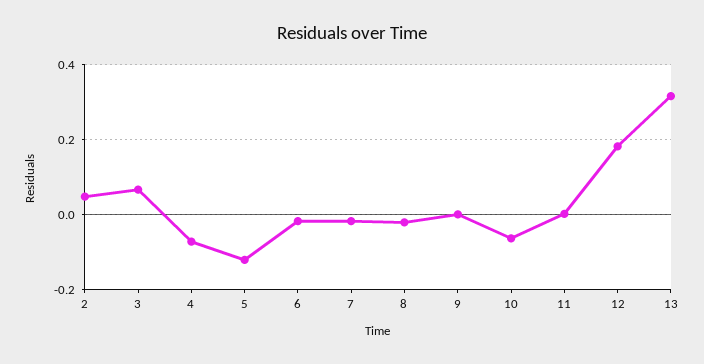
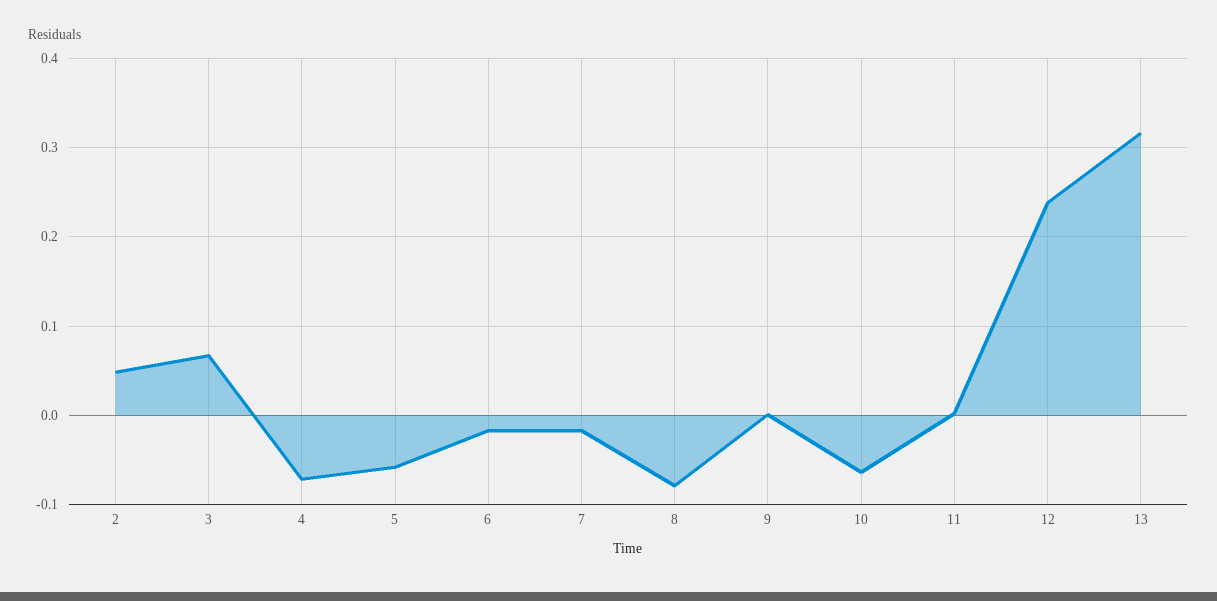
5: -0.12 -> -0.06
8: -0.02 -> -0.08
12: 0.18 -> 0.24

